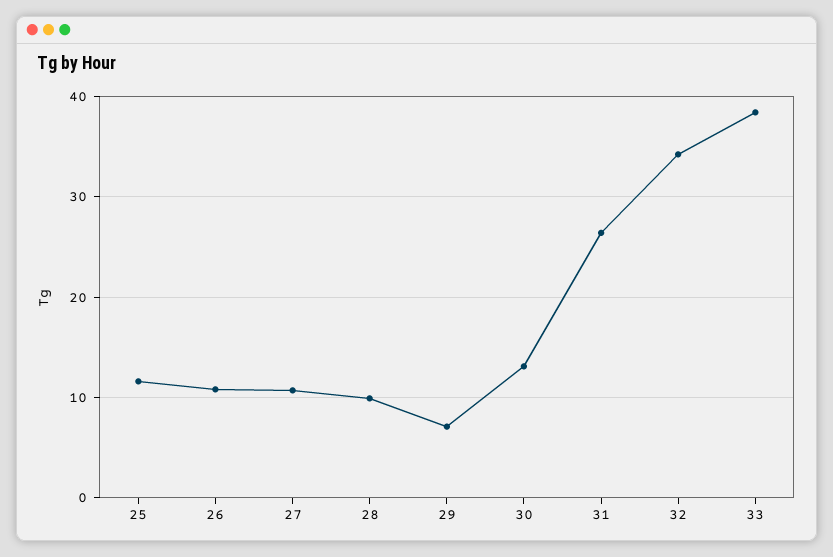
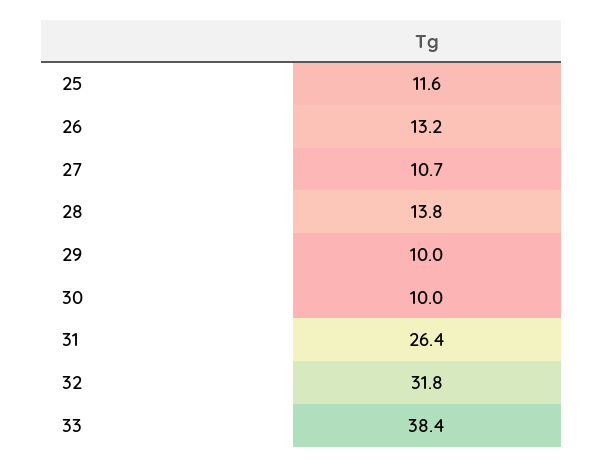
26: 11 -> 13.2
28: 10 -> 13.8
29: 7 -> 10
30: 13 -> 10
32: 34 -> 31.8

